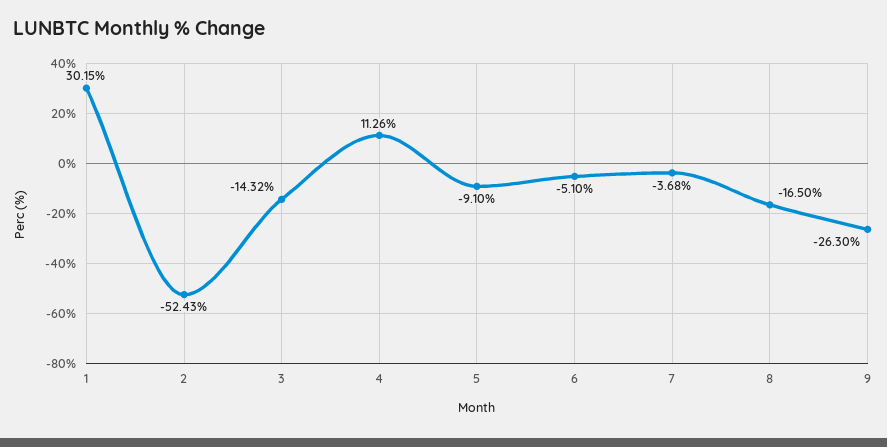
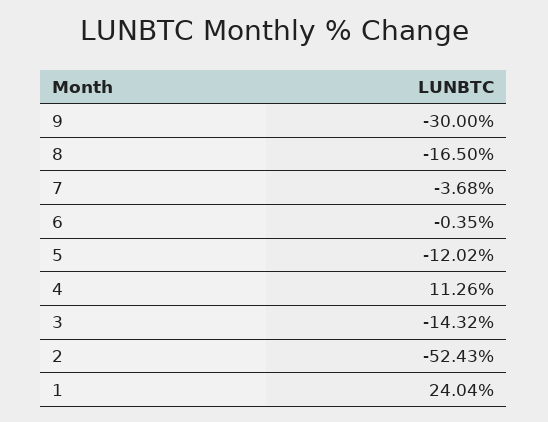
1: 30.15 -> 24.04
5: -9.1 -> -12.02
6: -5.1 -> -0.35
9: -26.3 -> -30

